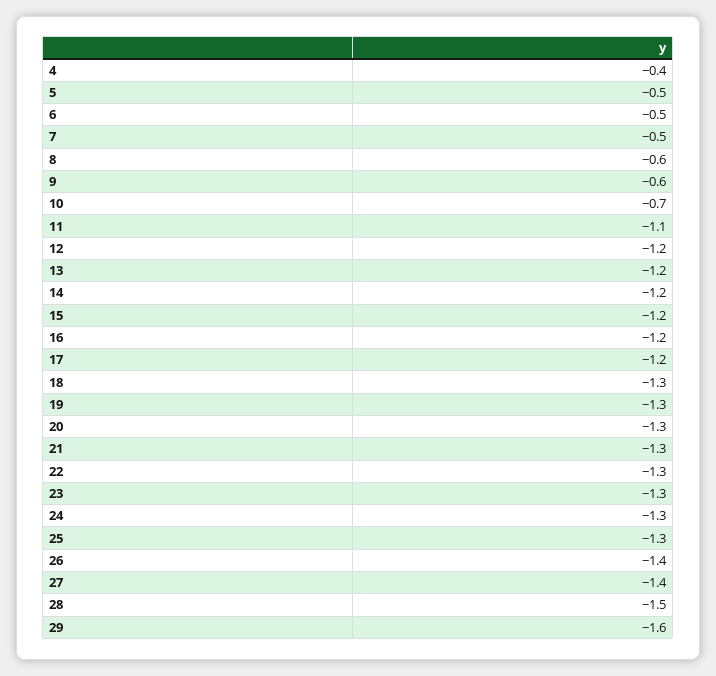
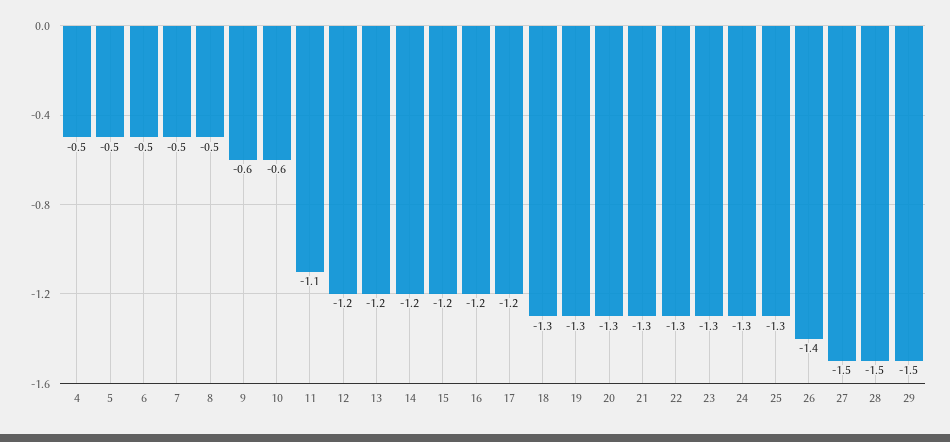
4: -0.4 -> -0.5
8: -0.6 -> -0.5
10: -0.7 -> -0.6
27: -1.4 -> -1.5
29: -1.6 -> -1.5

